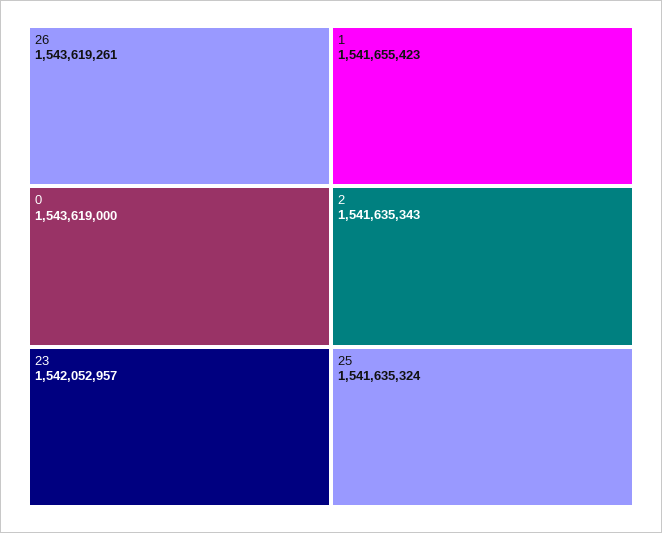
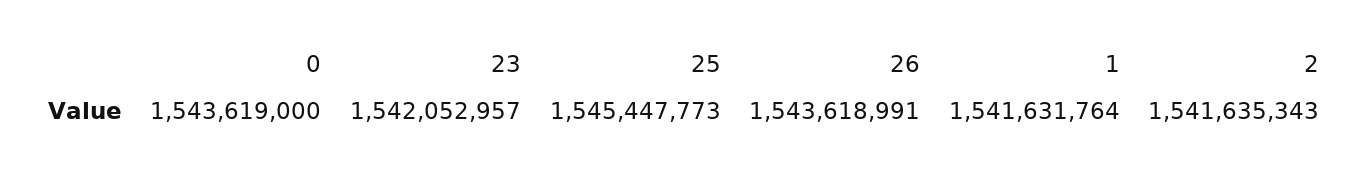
26: 1543619261 -> 1543618991
1: 1541655423 -> 1541631764
25: 1541635324 -> 1545447773

